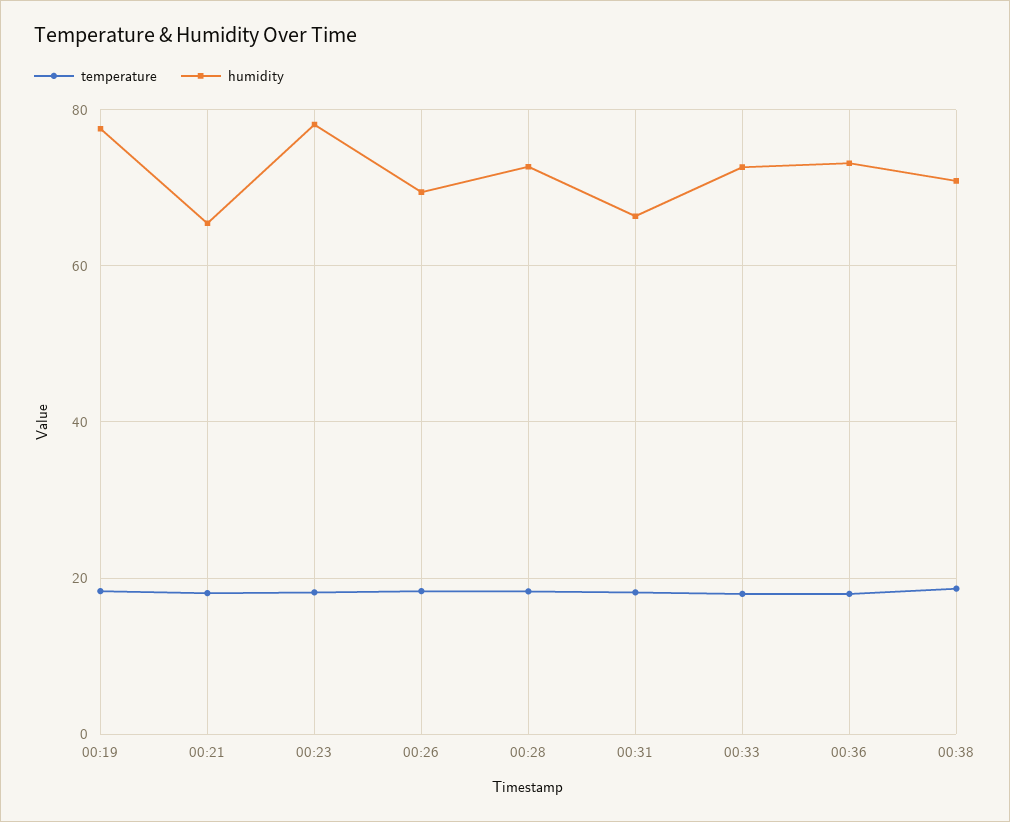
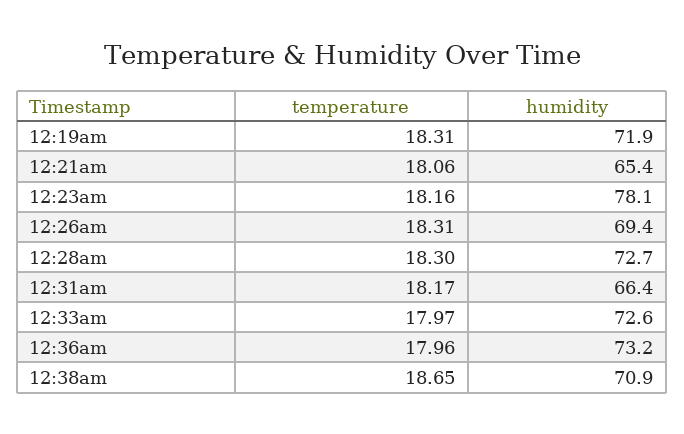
humidity, 00:19: 78 -> 71.9

